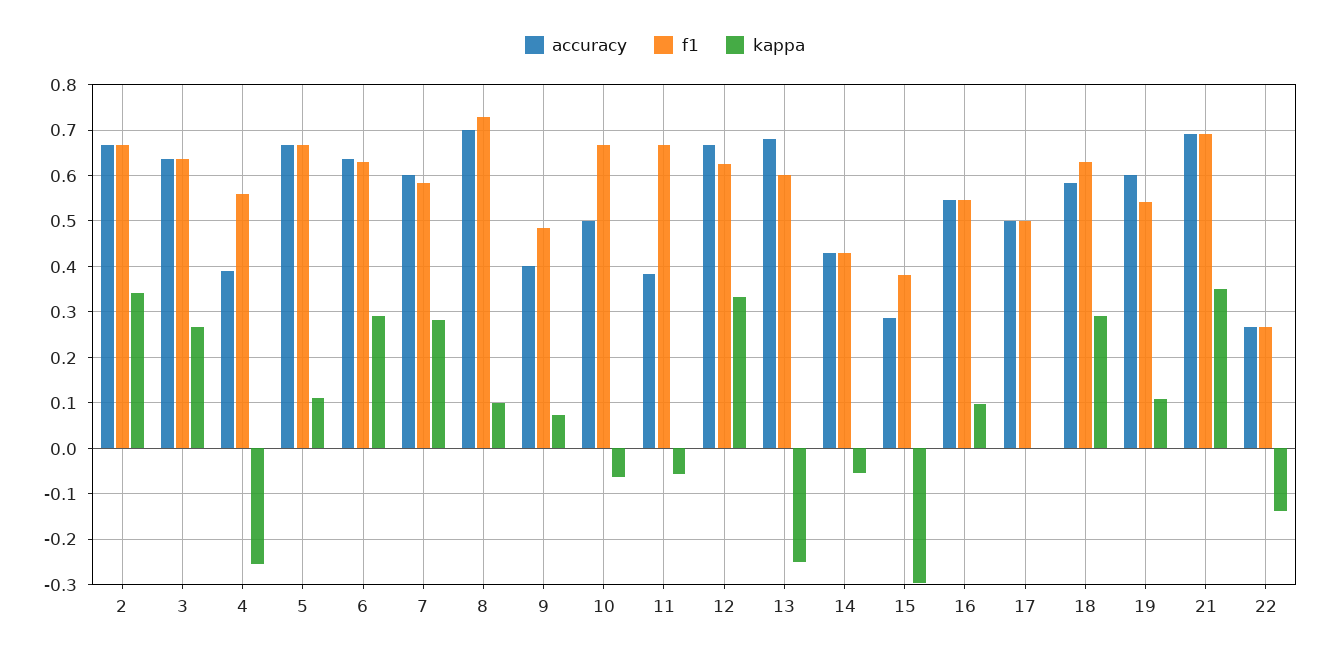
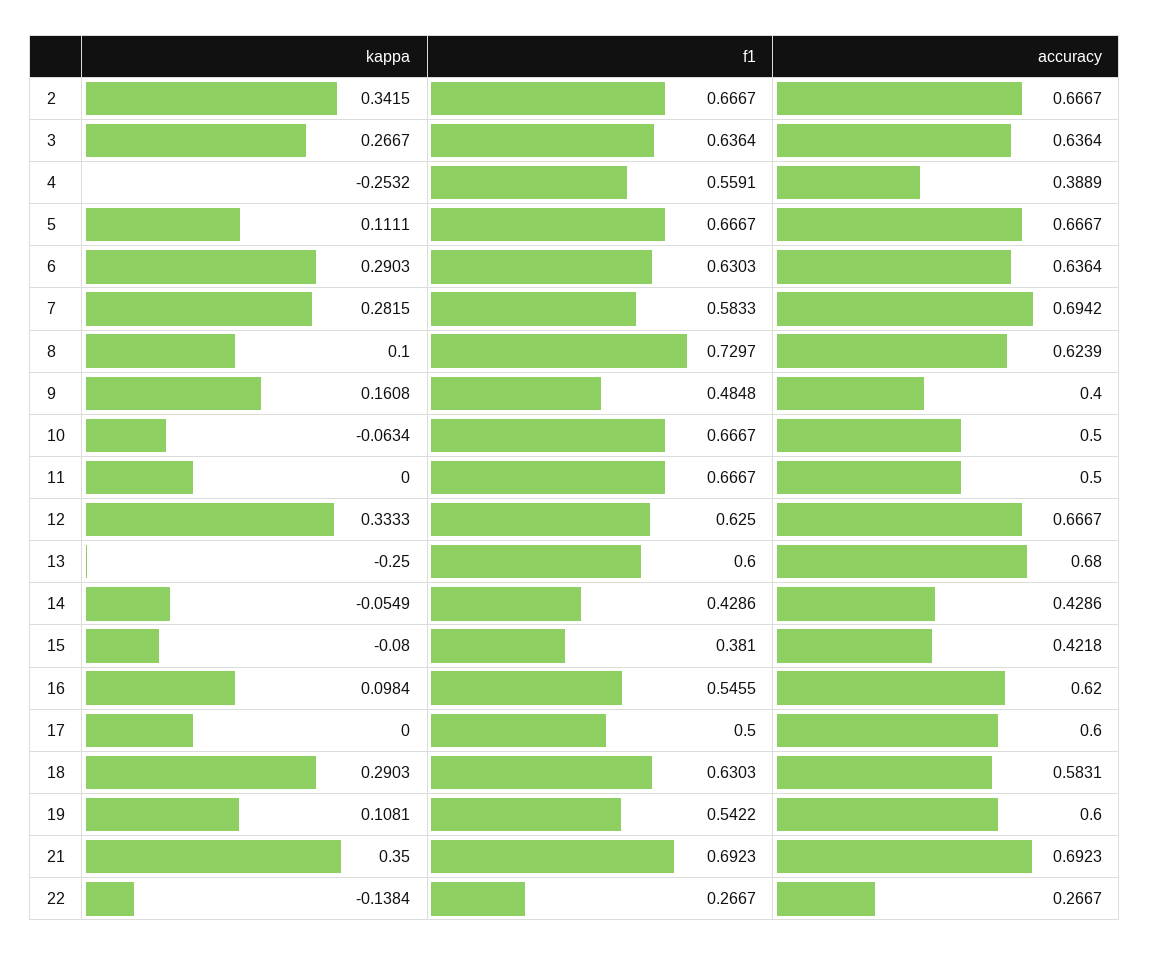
accuracy, 7: 0.6 -> 0.6942
accuracy, 8: 0.7 -> 0.6239
kappa, 9: 0.08 -> 0.1608
accuracy, 11: 0.38 -> 0.5
kappa, 11: -0.06 -> 0
accuracy, 15: 0.28 -> 0.4218
kappa, 15: -0.3 -> -0.08
accuracy, 16: 0.54 -> 0.62
accuracy, 17: 0.5 -> 0.6

